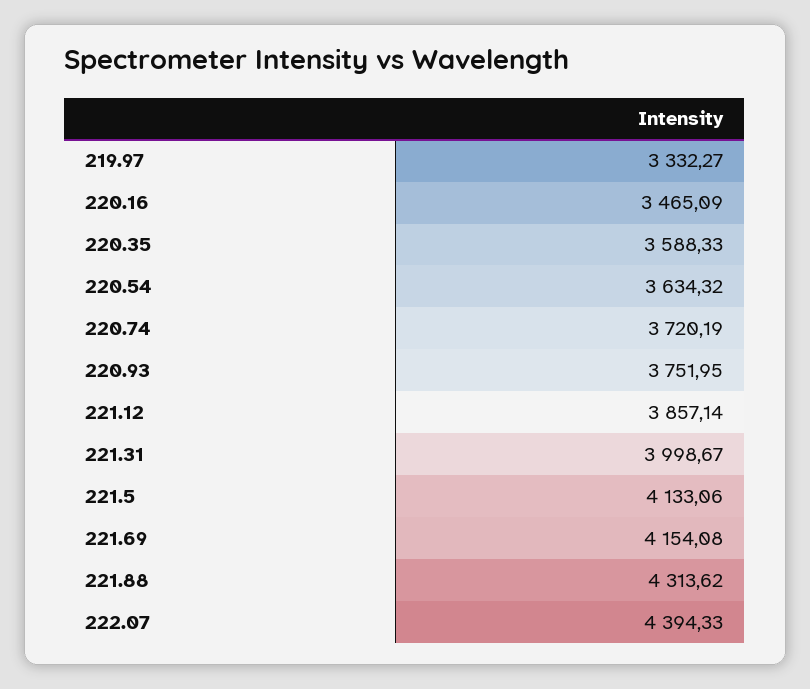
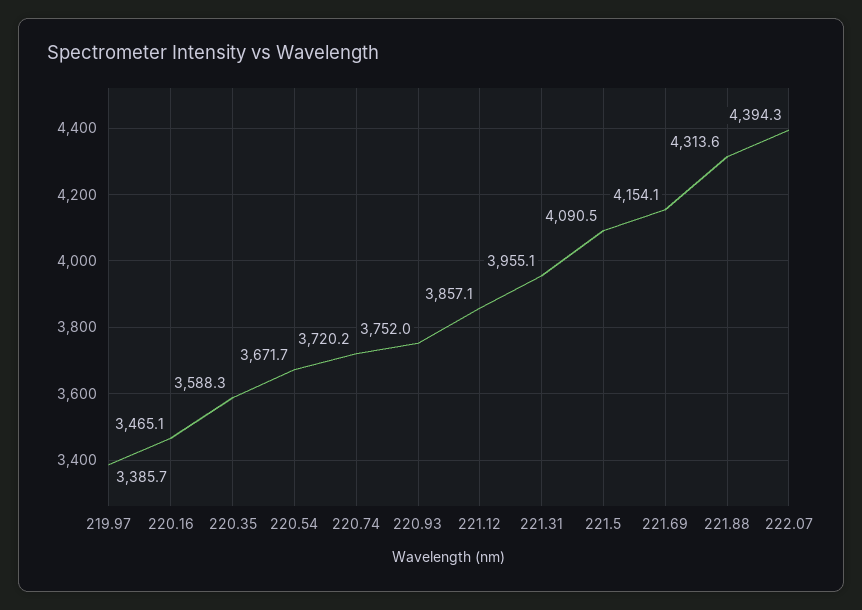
219.97: 3332.27 -> 3385.7
220.54: 3634.32 -> 3671.7
221.31: 3998.67 -> 3955.1
221.5: 4133.06 -> 4090.5

